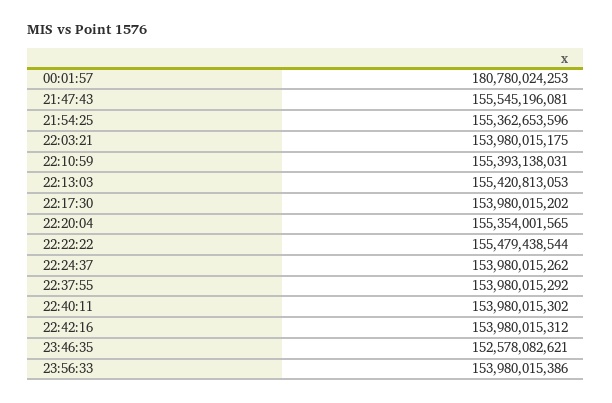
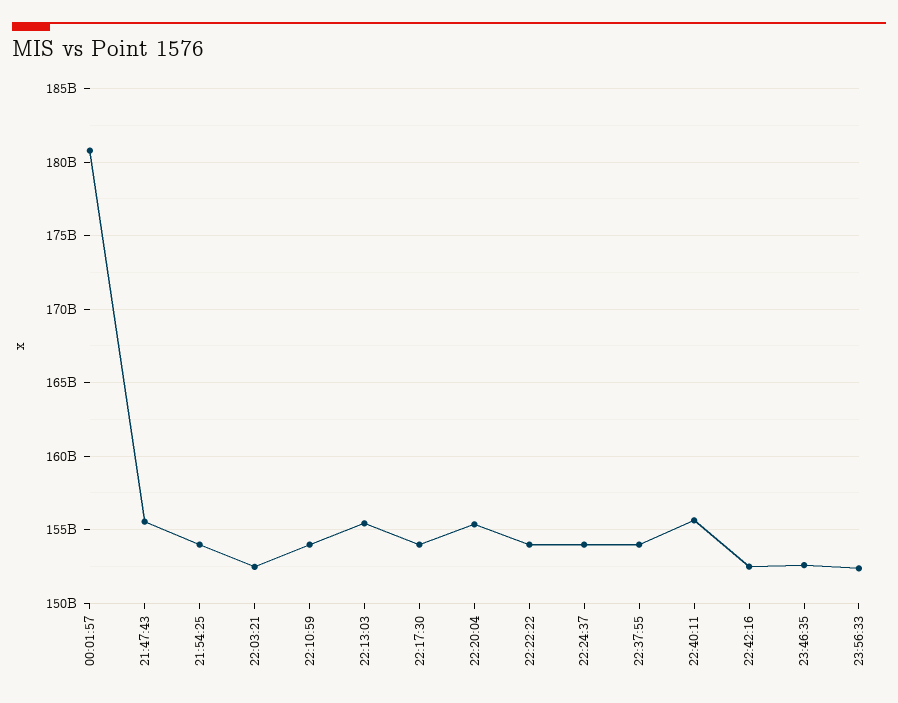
21:54:25: 155362653596 -> 154000000000
22:03:21: 153980015175 -> 152500000000
22:10:59: 155393138031 -> 154000000000
22:22:22: 155479438544 -> 154000000000
22:40:11: 153980015302 -> 155500000000
22:42:16: 153980015312 -> 152500000000
23:56:33: 153980015386 -> 152500000000

